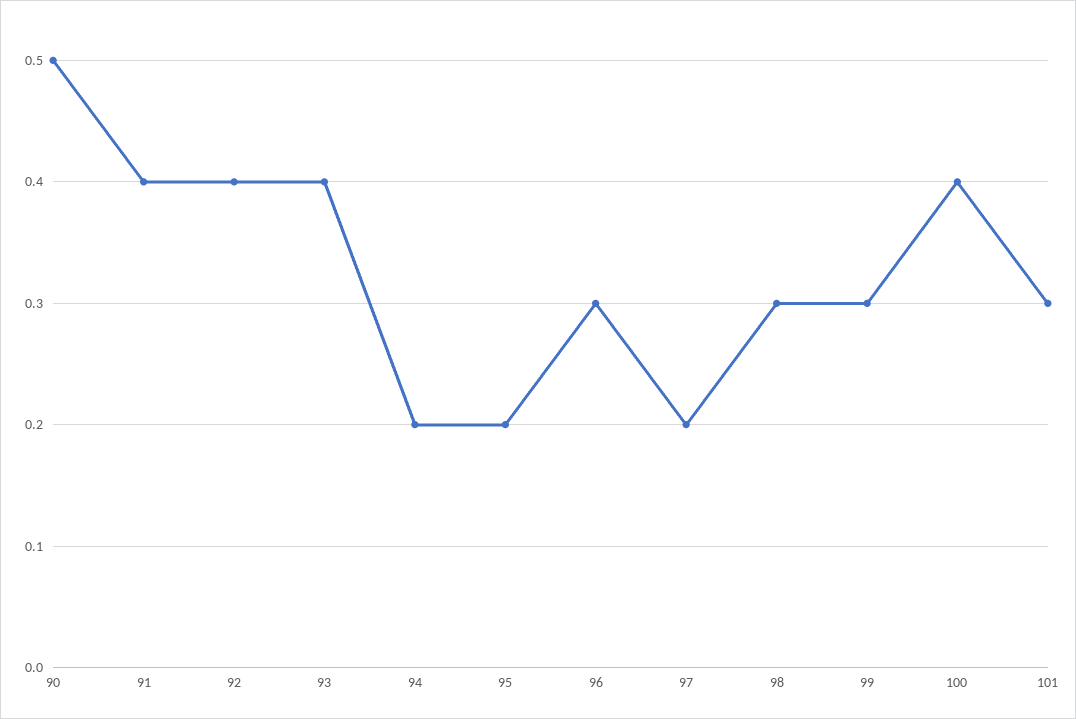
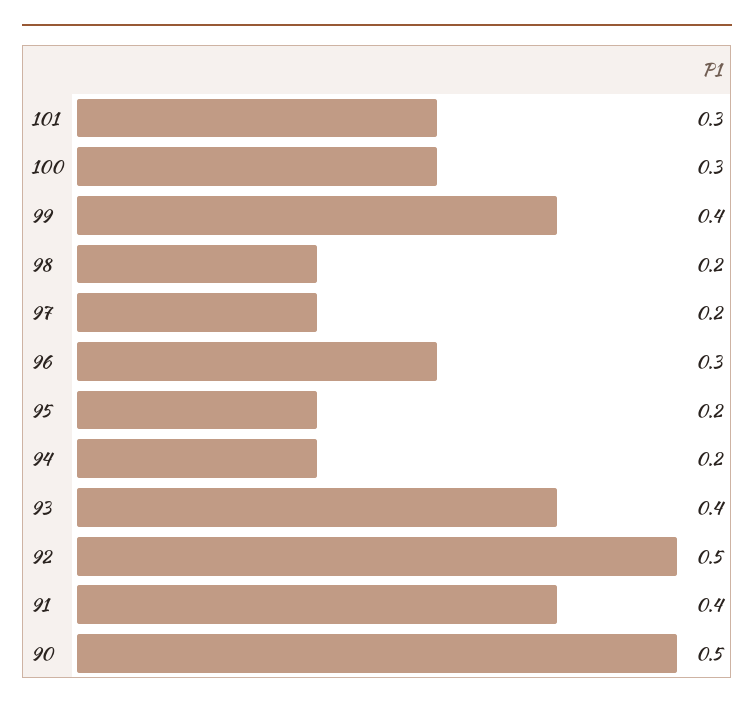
92: 0.4 -> 0.5
98: 0.3 -> 0.2
99: 0.3 -> 0.4
100: 0.4 -> 0.3

